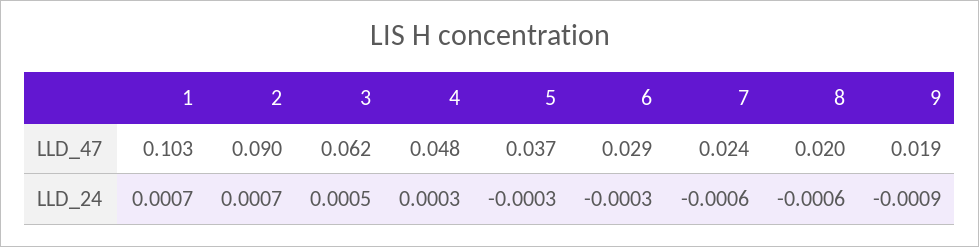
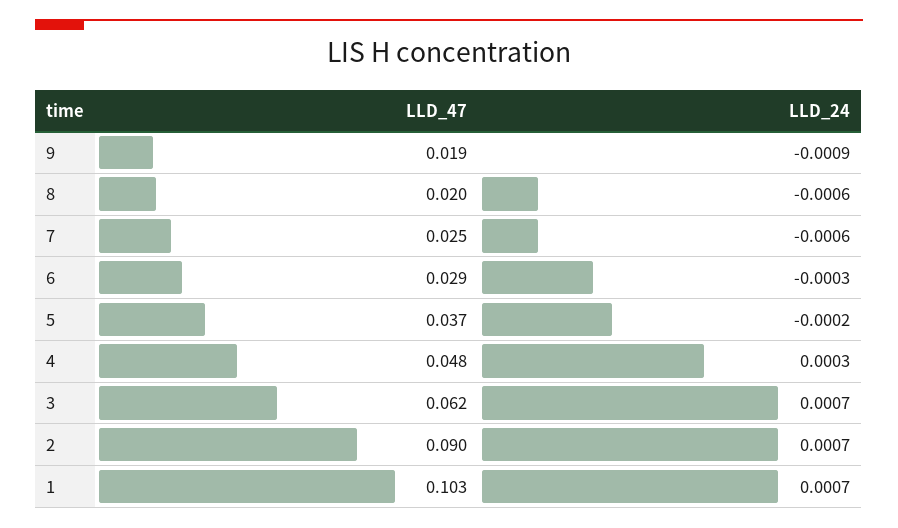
7, LLD_47: 0.024 -> 0.025
3, LLD_24: 0.0005 -> 0.0007
5, LLD_24: -0.0003 -> -0.0002

